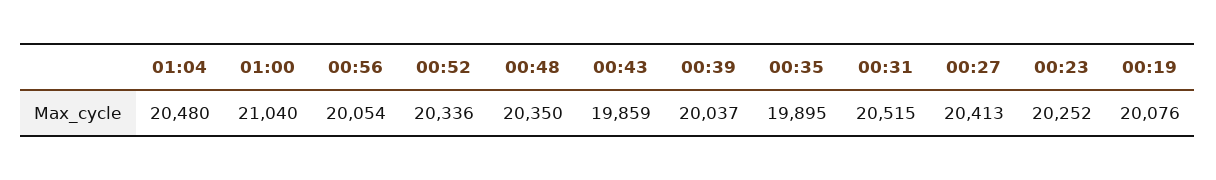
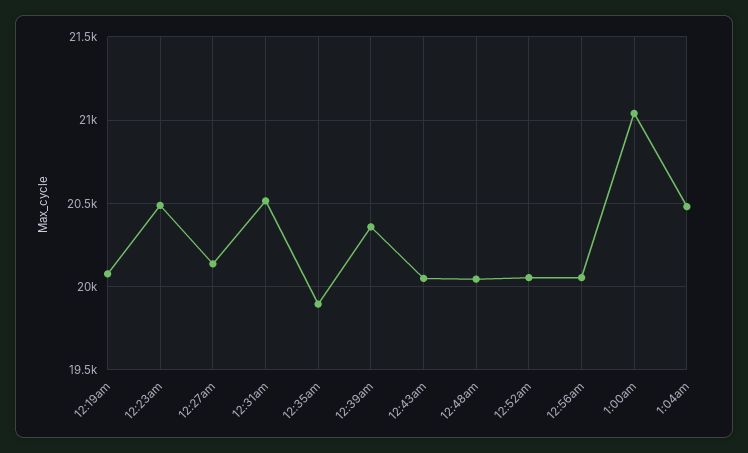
00:52: 20336 -> 20050
00:48: 20350 -> 20050
00:43: 19859 -> 20050
00:39: 20037 -> 20350
00:27: 20413 -> 20150
00:23: 20252 -> 20500

